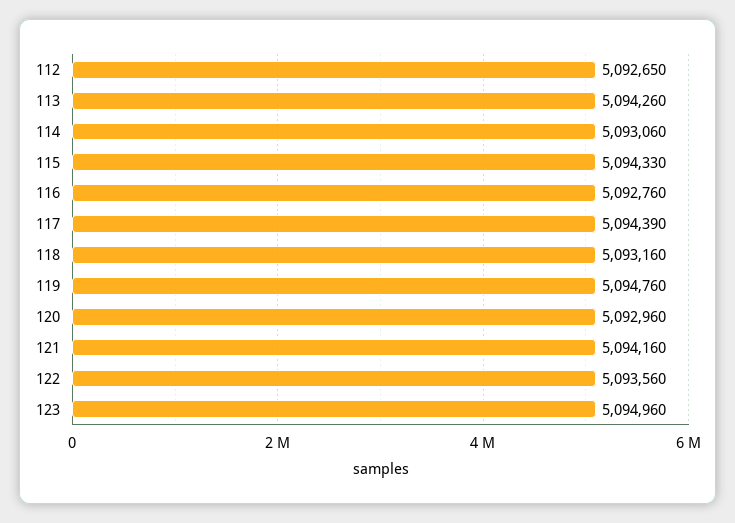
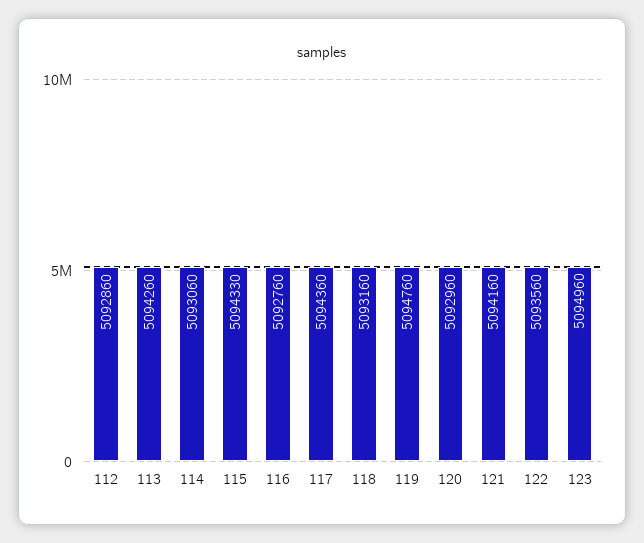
112: 5092650 -> 5092860
117: 5094390 -> 5094360

